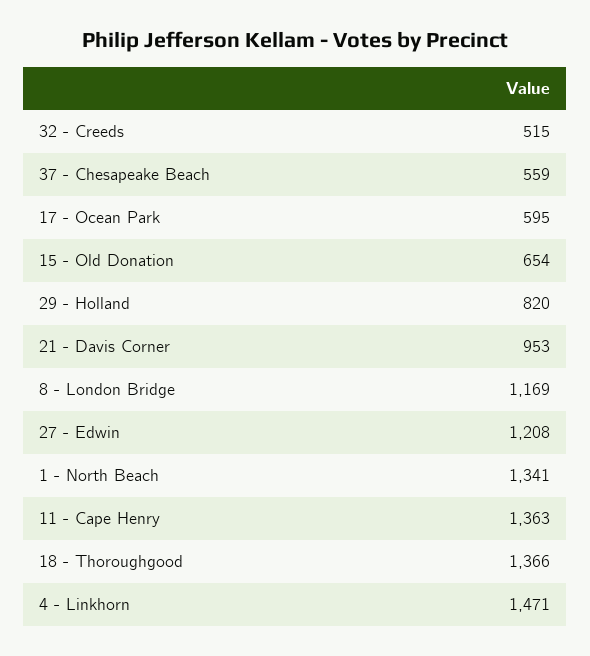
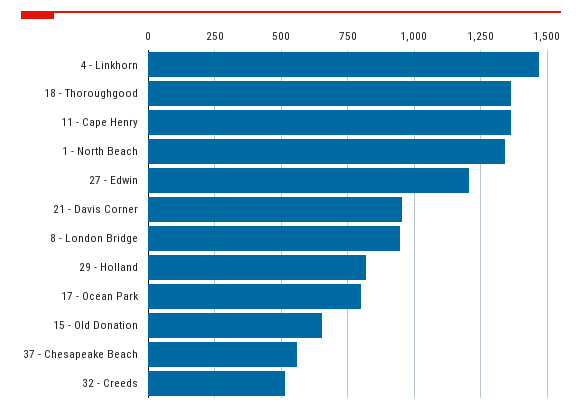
17 - Ocean Park: 595 -> 800
8 - London Bridge: 1169 -> 950

